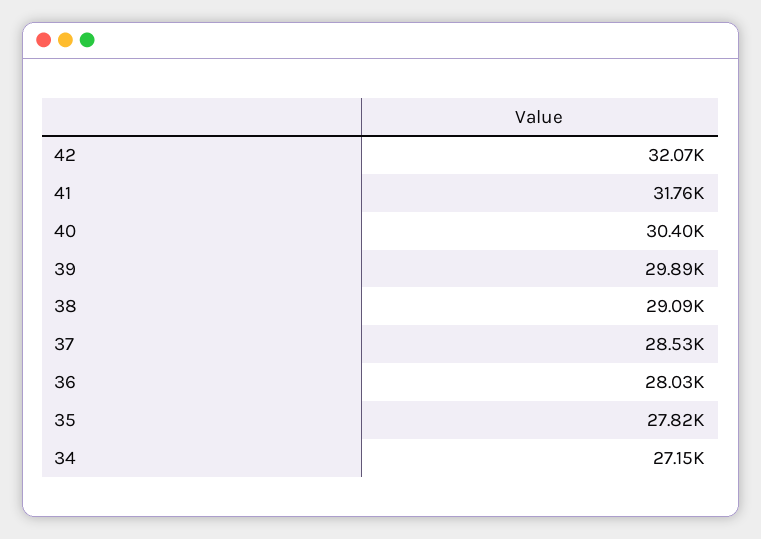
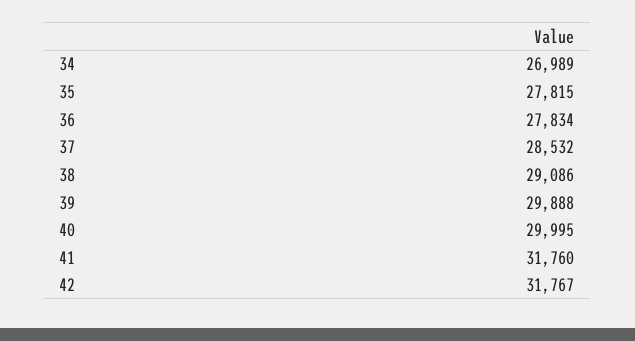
42: 32070 -> 31767
40: 30400 -> 29995
36: 28030 -> 27834
34: 27150 -> 26989

